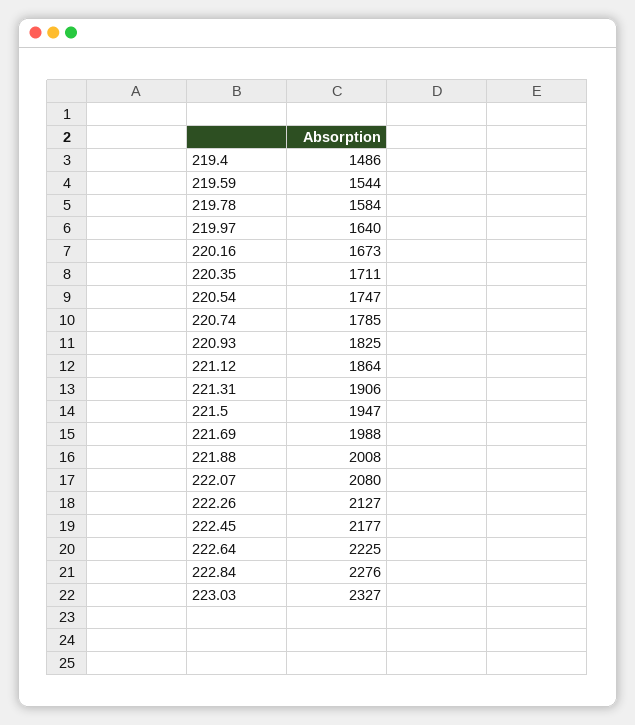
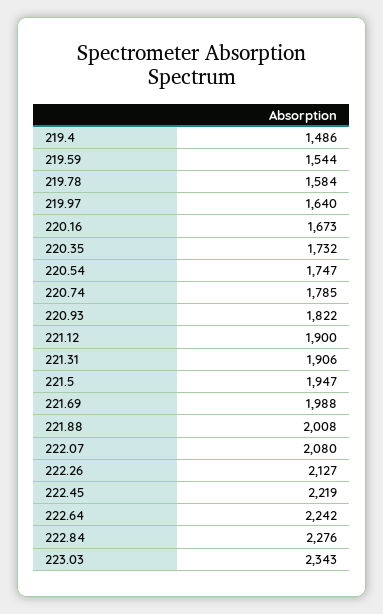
220.35: 1711 -> 1732
220.93: 1825 -> 1822
221.12: 1864 -> 1900
222.45: 2177 -> 2219
222.64: 2225 -> 2242
223.03: 2327 -> 2343

